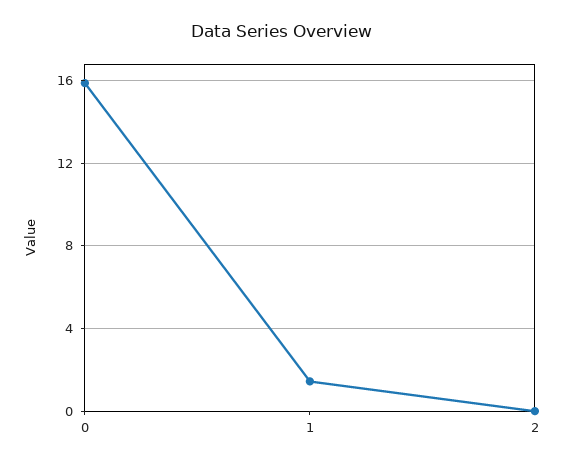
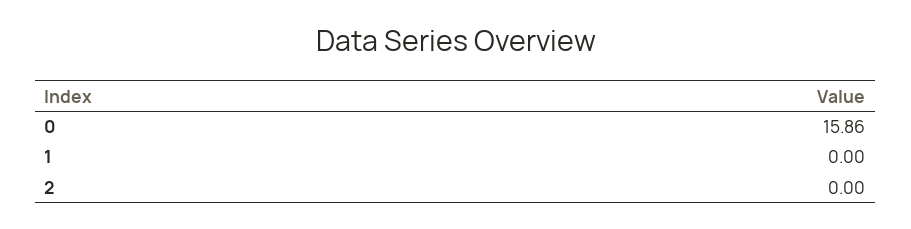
1: 1.5 -> 0

